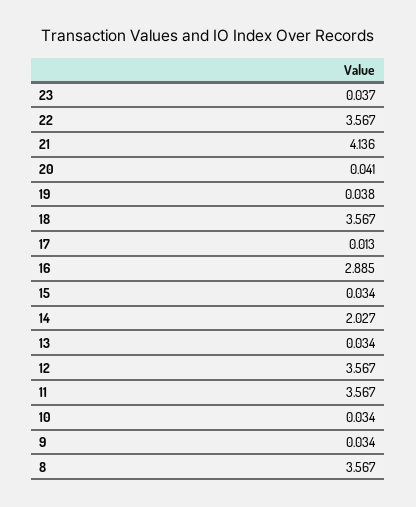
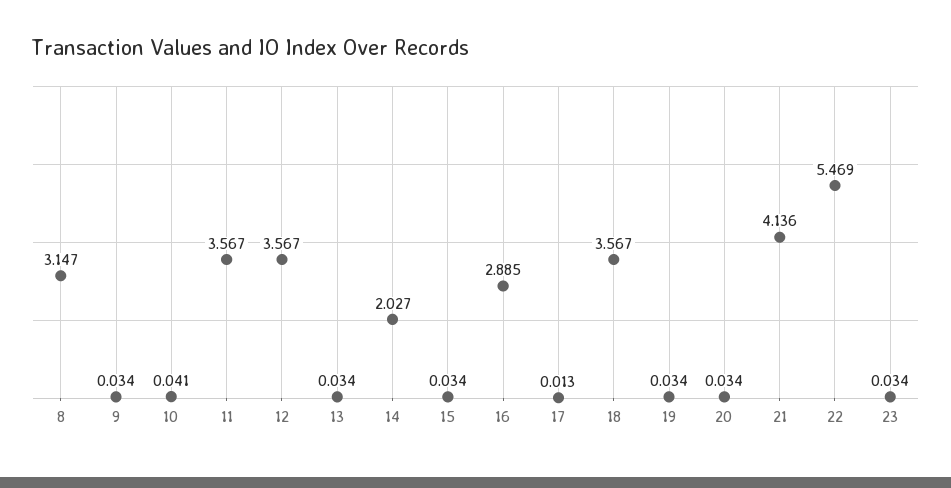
23: 0.037 -> 0.034
22: 3.567 -> 5.469
20: 0.041 -> 0.034
19: 0.038 -> 0.034
10: 0.034 -> 0.041
8: 3.567 -> 3.147

